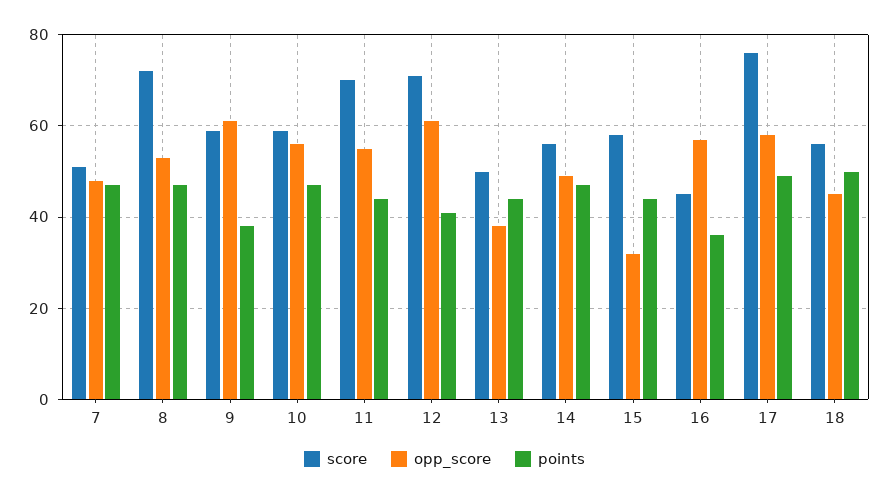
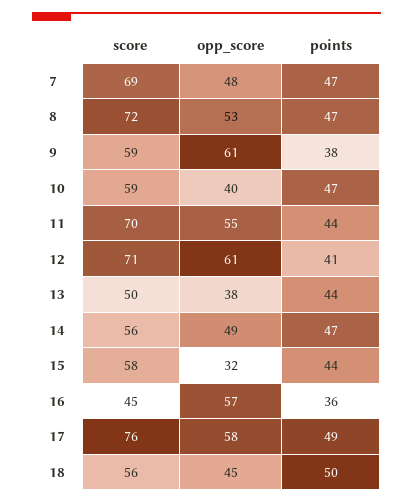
score, 7: 50 -> 69
opp_score, 10: 55 -> 40

